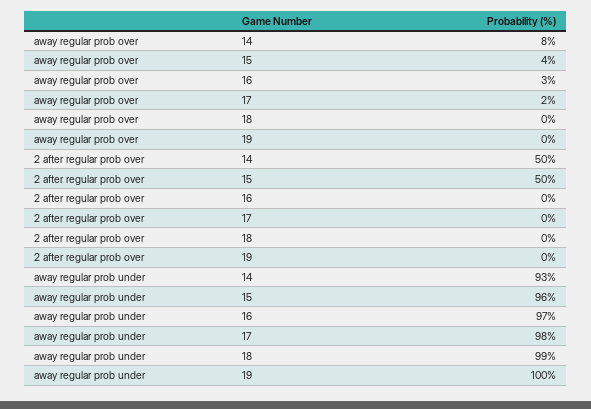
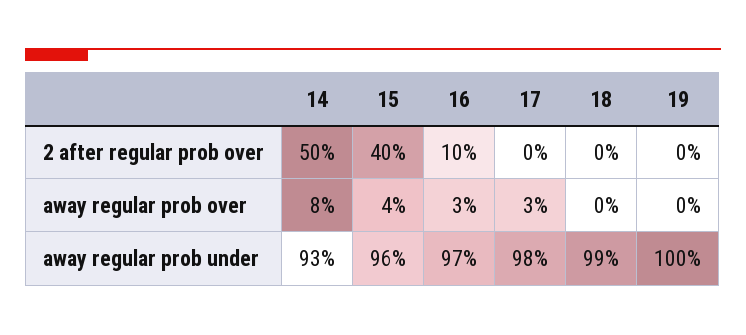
away regular prob over, 17: 2 -> 3
2 after regular prob over, 15: 50 -> 40
2 after regular prob over, 16: 0 -> 10

